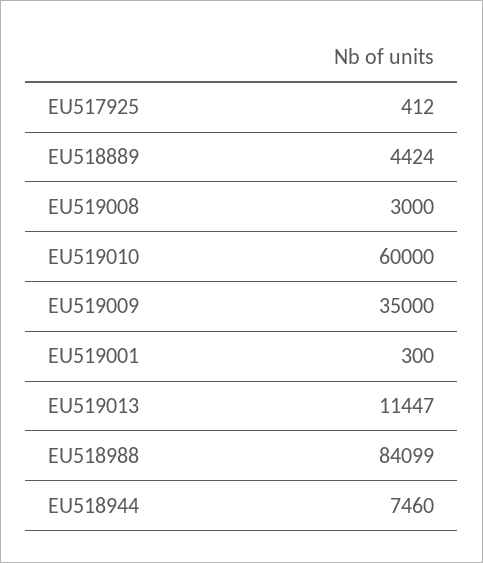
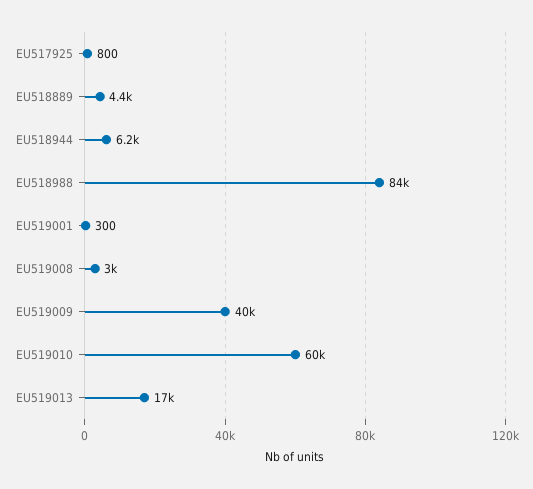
EU517925: 412 -> 800
EU519009: 35000 -> 40000
EU519013: 11447 -> 17000
EU518944: 7460 -> 6200

